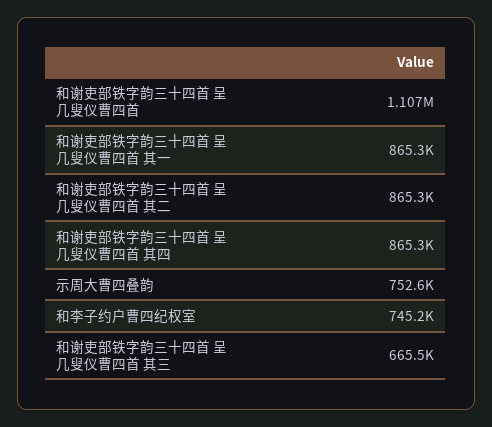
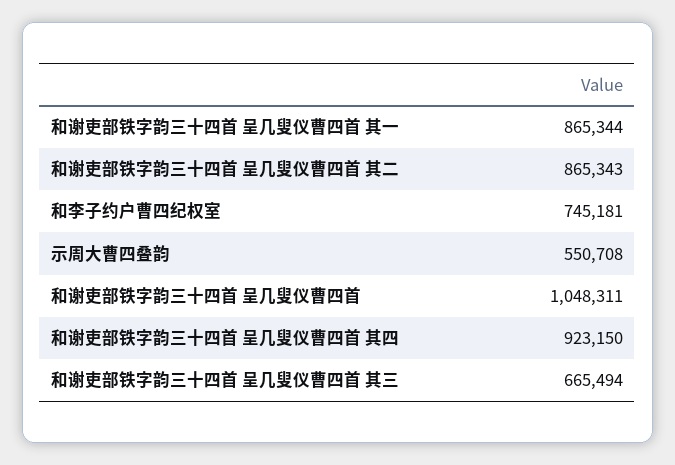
和谢吏部铁字韵三十四首 呈几叟仪曹四首: 1107000 -> 1048311
和谢吏部铁字韵三十四首 呈几叟仪曹四首 其四: 865300 -> 923150
示周大曹四叠韵: 752600 -> 550708

